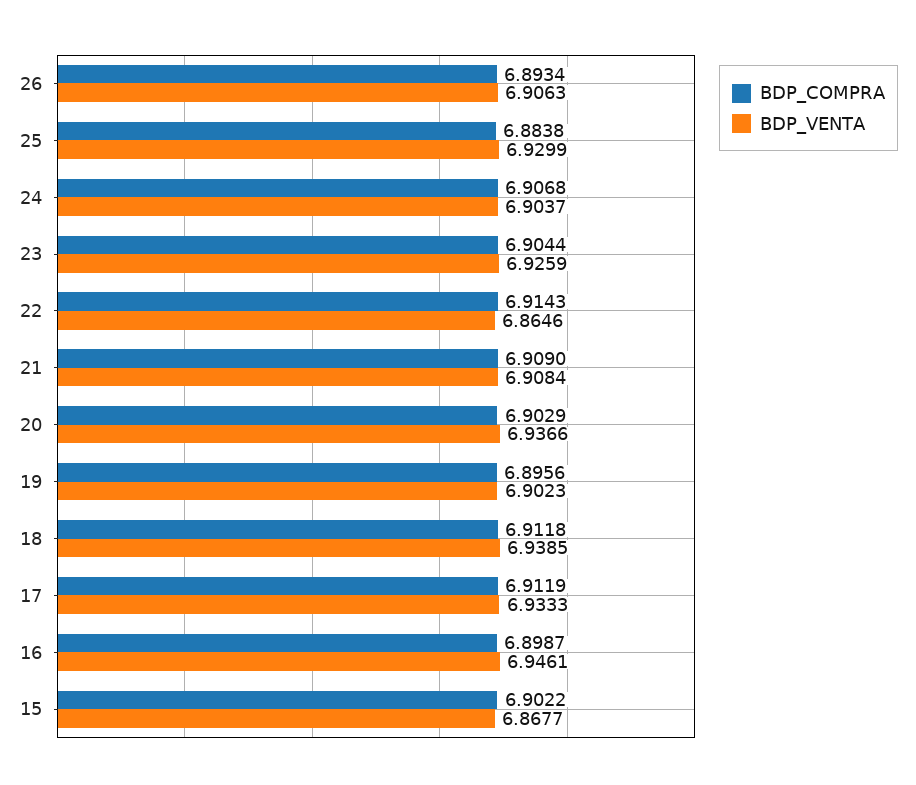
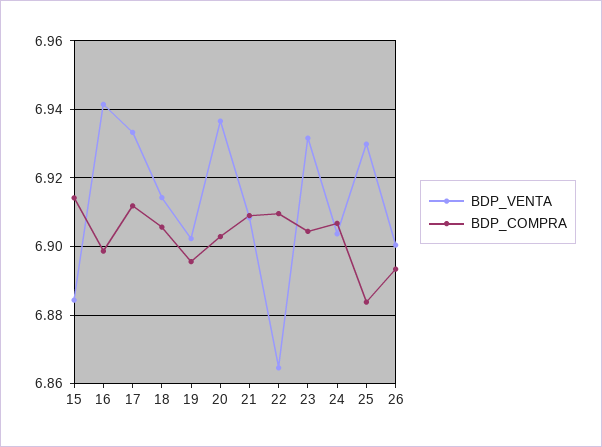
BDP_VENTA, 26: 6.9063 -> 6.9
BDP_VENTA, 23: 6.9259 -> 6.932
BDP_COMPRA, 22: 6.9143 -> 6.91
BDP_COMPRA, 18: 6.9118 -> 6.906
BDP_VENTA, 18: 6.9385 -> 6.914
BDP_VENTA, 16: 6.9461 -> 6.942
BDP_COMPRA, 15: 6.9022 -> 6.914
BDP_VENTA, 15: 6.8677 -> 6.884

